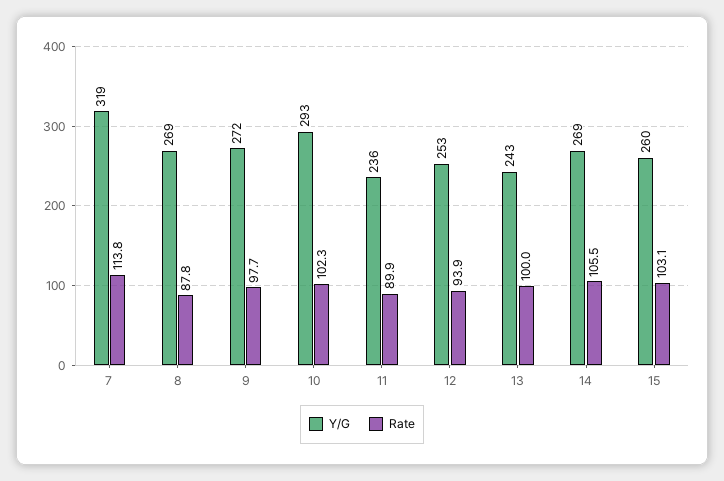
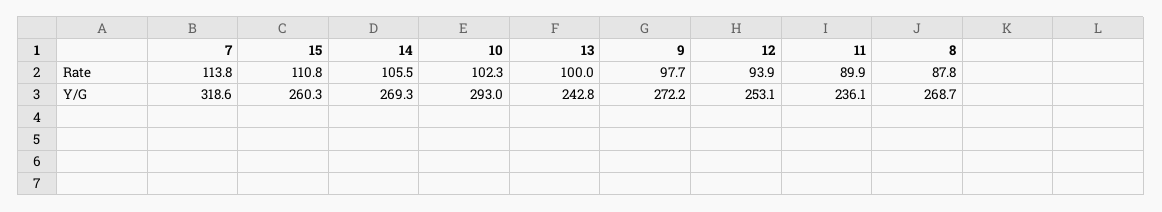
Rate, 15: 103.1 -> 110.8

